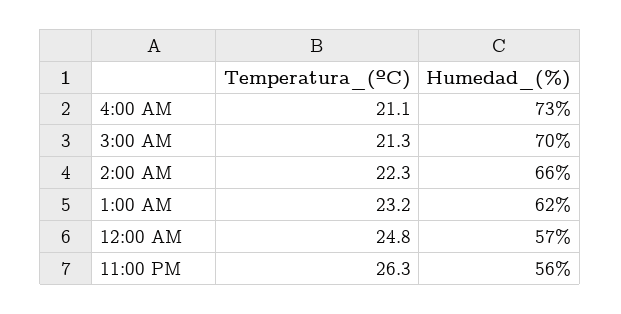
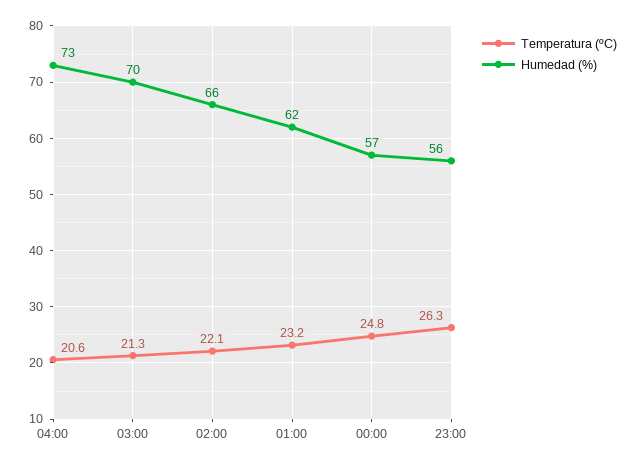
Temperatura_(ºC), 4:00 AM: 21.1 -> 20.6
Temperatura_(ºC), 2:00 AM: 22.3 -> 22.1

